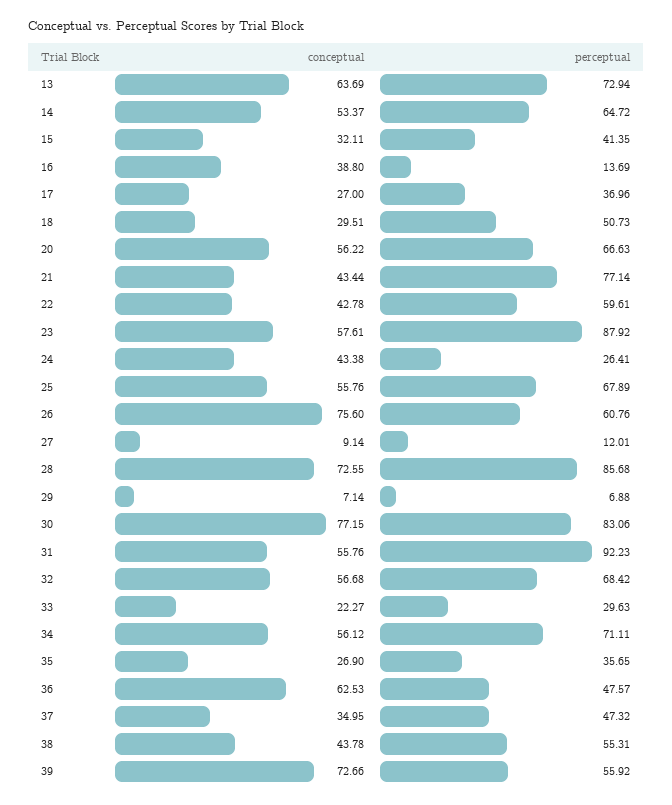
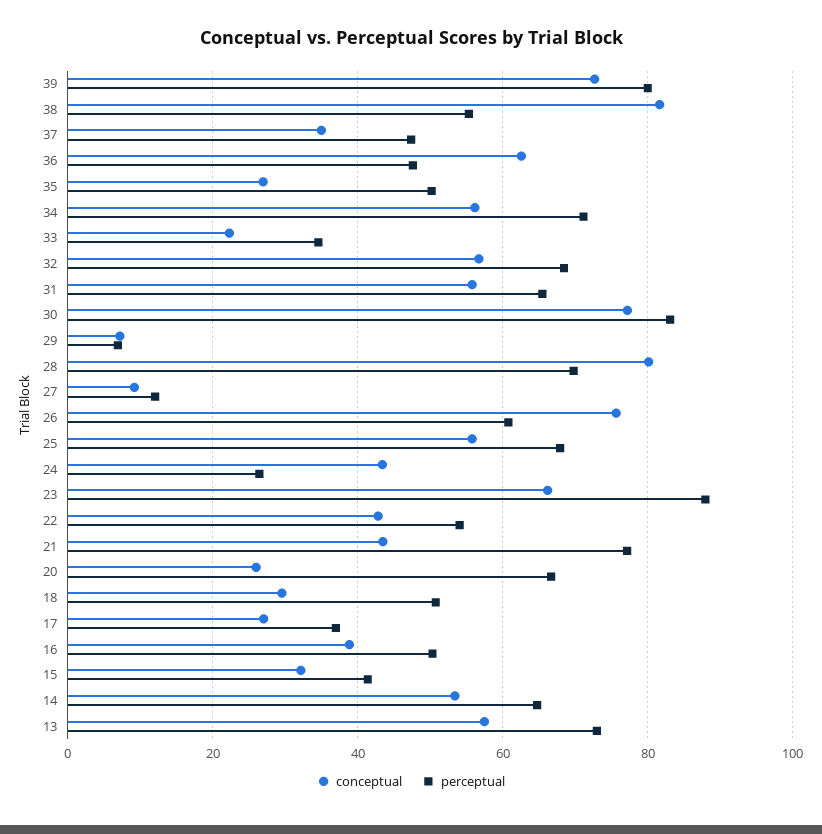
conceptual, 13: 63.69 -> 58
perceptual, 16: 13.69 -> 50
conceptual, 20: 56.22 -> 26
perceptual, 22: 59.61 -> 54
conceptual, 23: 57.61 -> 66
conceptual, 28: 72.55 -> 80
perceptual, 28: 85.68 -> 70
perceptual, 31: 92.23 -> 66
perceptual, 33: 29.63 -> 34
perceptual, 35: 35.65 -> 50
conceptual, 38: 43.78 -> 82
perceptual, 39: 55.92 -> 80

